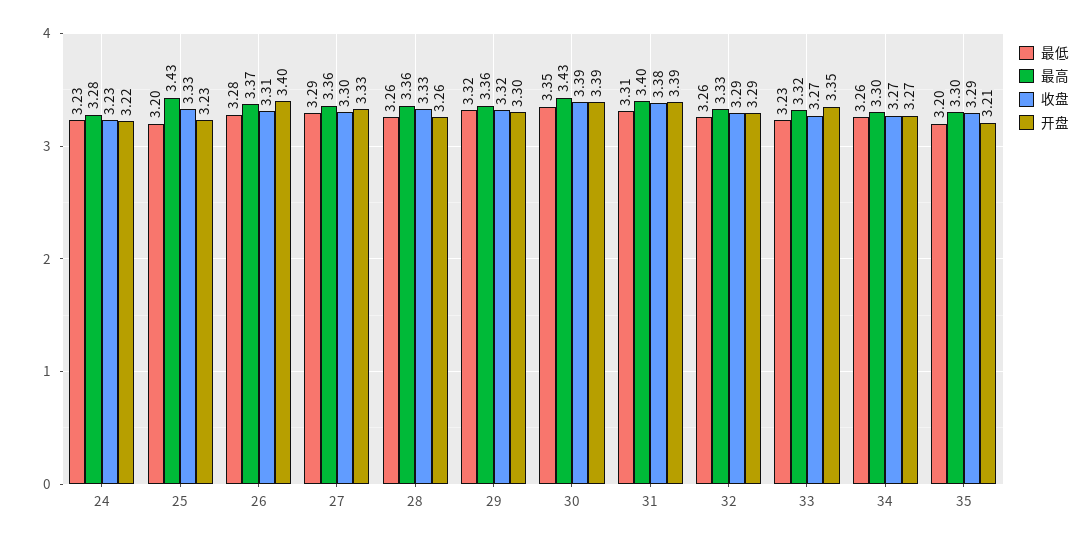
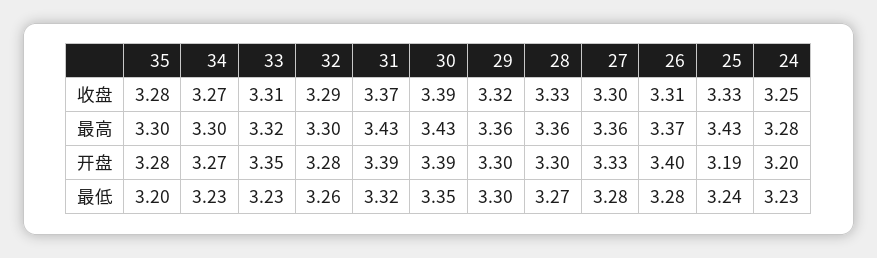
收盘, 24: 3.23 -> 3.25
开盘, 24: 3.22 -> 3.2
最低, 25: 3.2 -> 3.24
开盘, 25: 3.23 -> 3.19
最低, 27: 3.29 -> 3.28
最低, 28: 3.26 -> 3.27
开盘, 28: 3.26 -> 3.3
最低, 29: 3.32 -> 3.3
最低, 31: 3.31 -> 3.32
最高, 31: 3.4 -> 3.43
收盘, 31: 3.38 -> 3.37
最高, 32: 3.33 -> 3.3
开盘, 32: 3.29 -> 3.28
收盘, 33: 3.27 -> 3.31
最低, 34: 3.26 -> 3.23
收盘, 35: 3.29 -> 3.28
开盘, 35: 3.21 -> 3.28

